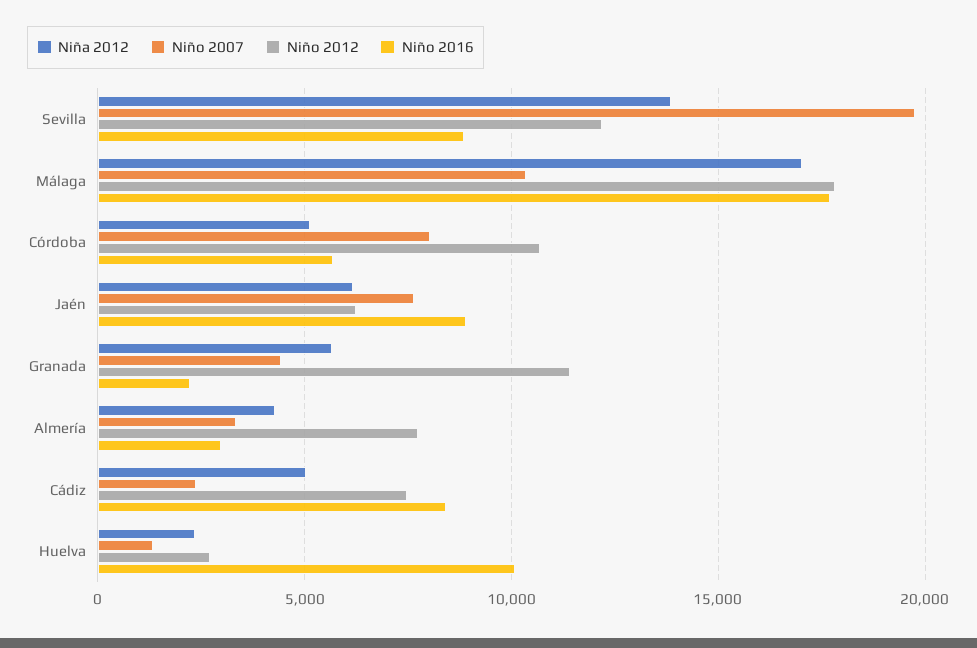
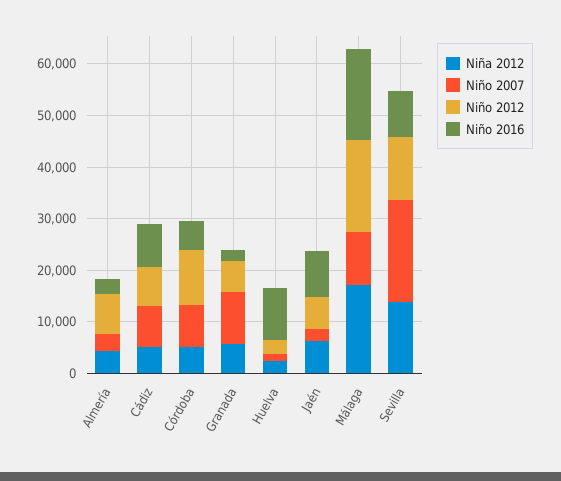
Niño 2007, Jaén: 7500 -> 2000
Niño 2007, Granada: 4500 -> 10000
Niño 2012, Granada: 11500 -> 6000
Niño 2007, Cádiz: 2500 -> 8000

